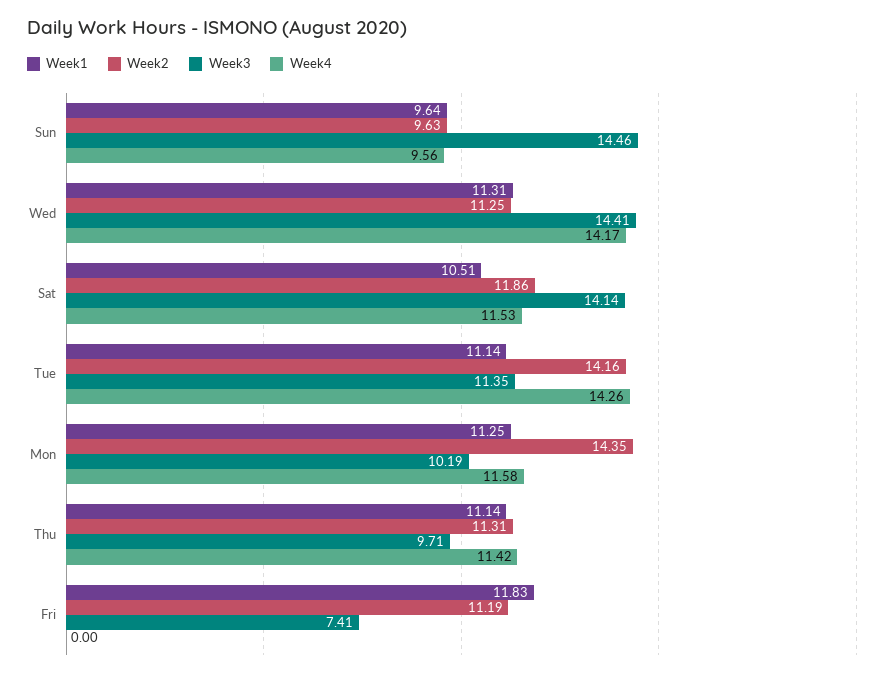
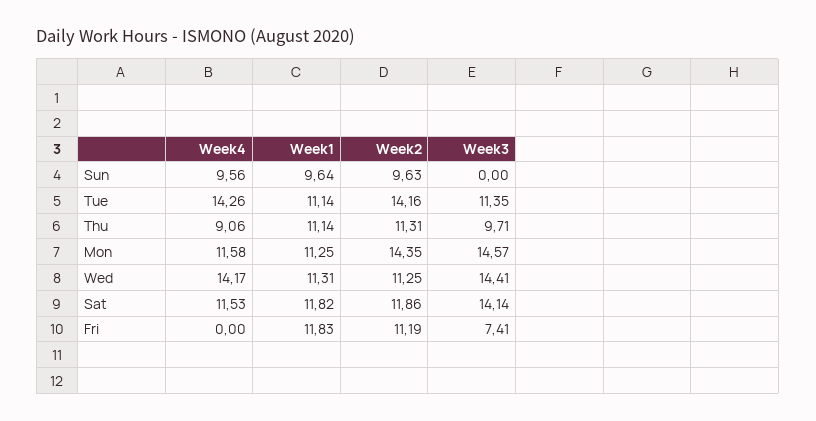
Week3, Sun: 14.46 -> 0
Week1, Sat: 10.51 -> 11.82
Week3, Mon: 10.19 -> 14.57
Week4, Thu: 11.42 -> 9.06

